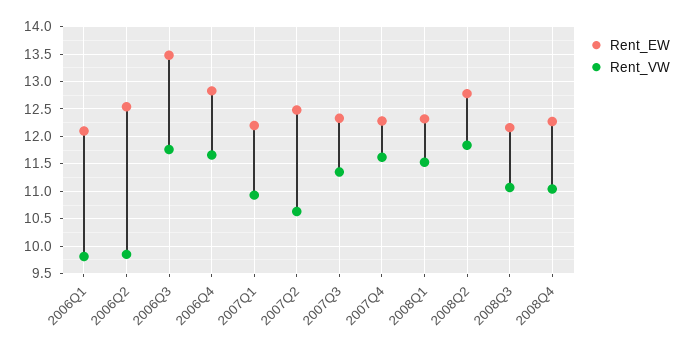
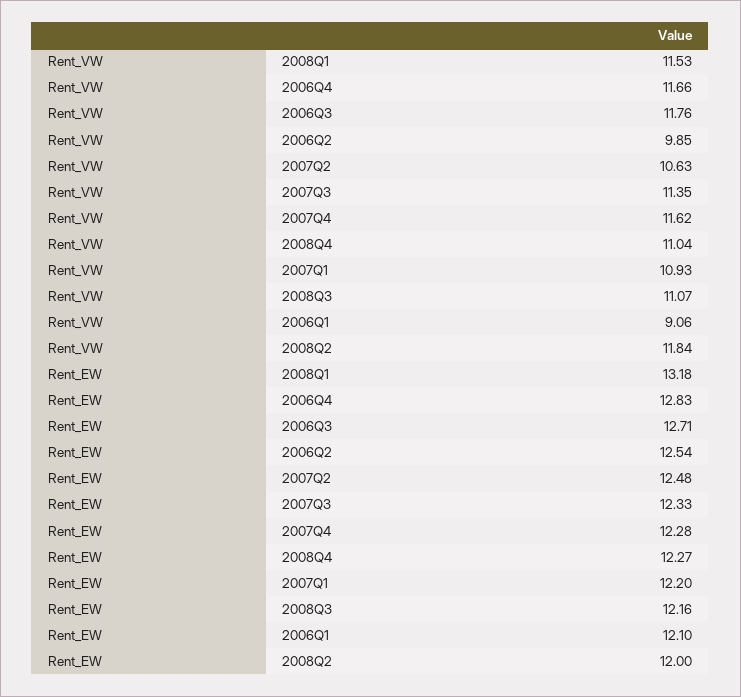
Rent_VW, 2006Q1: 9.75 -> 9.06
Rent_EW, 2006Q3: 13.5 -> 12.71
Rent_EW, 2008Q1: 12.25 -> 13.18
Rent_EW, 2008Q2: 12.75 -> 12

